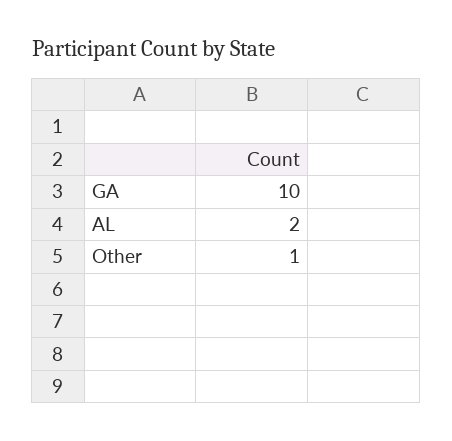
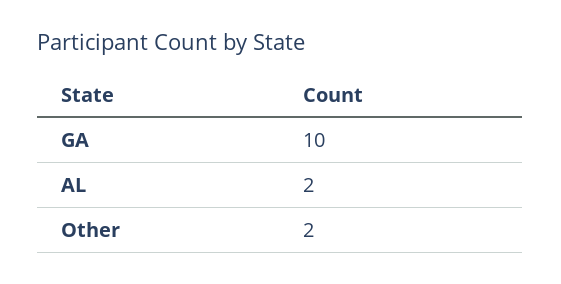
Other: 1 -> 2

